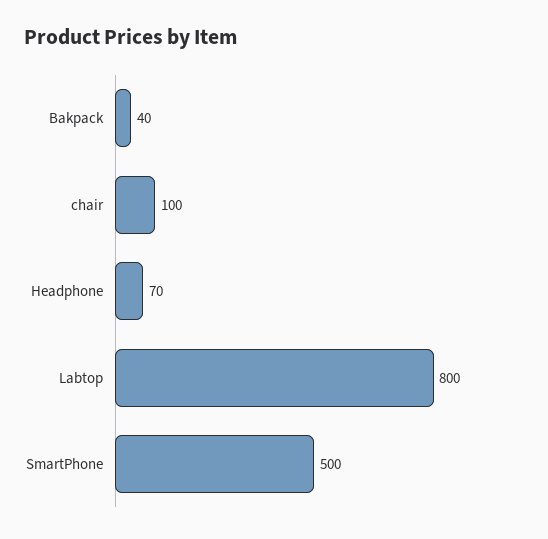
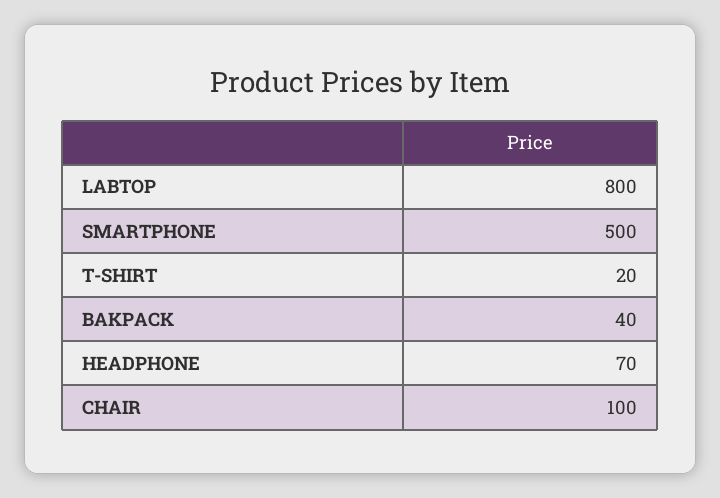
T-SHIRT: none -> 20

